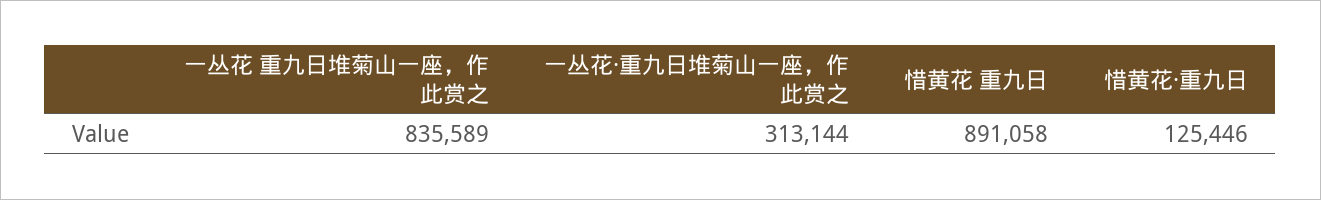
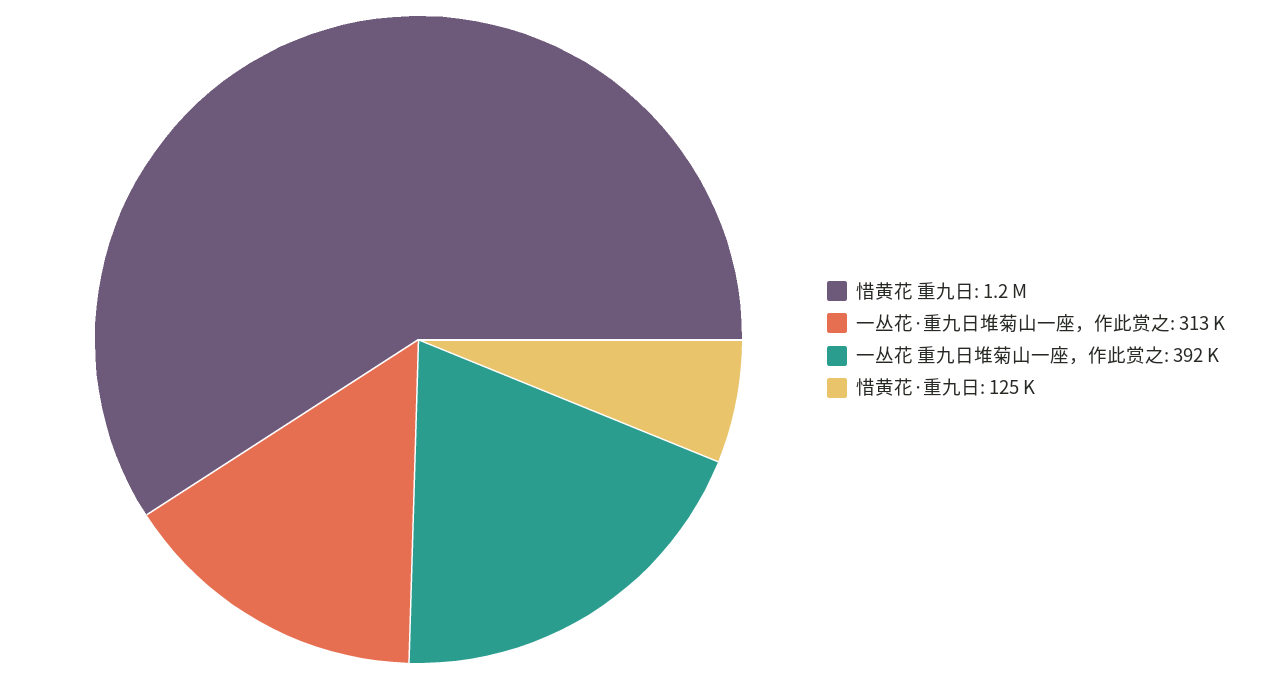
一丛花 重九日堆菊山一座，作此赏之: 835589 -> 392000
惜黄花 重九日: 891058 -> 1200000

